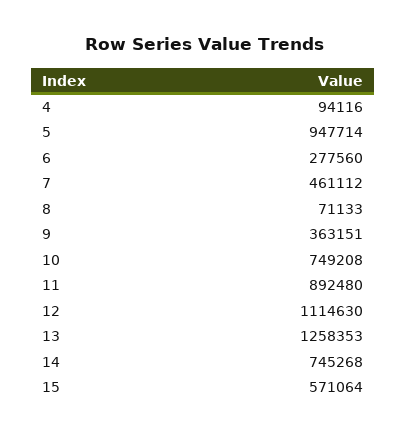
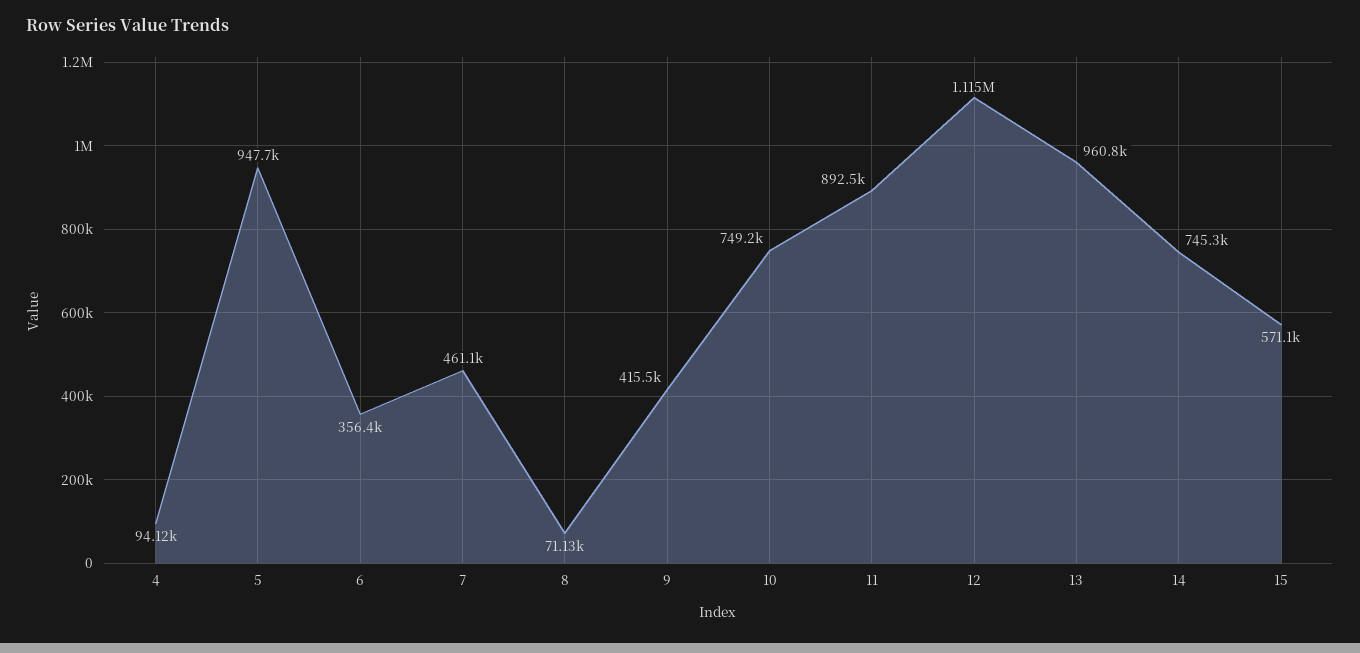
6: 277560 -> 356400
9: 363151 -> 415500
13: 1258353 -> 960800

